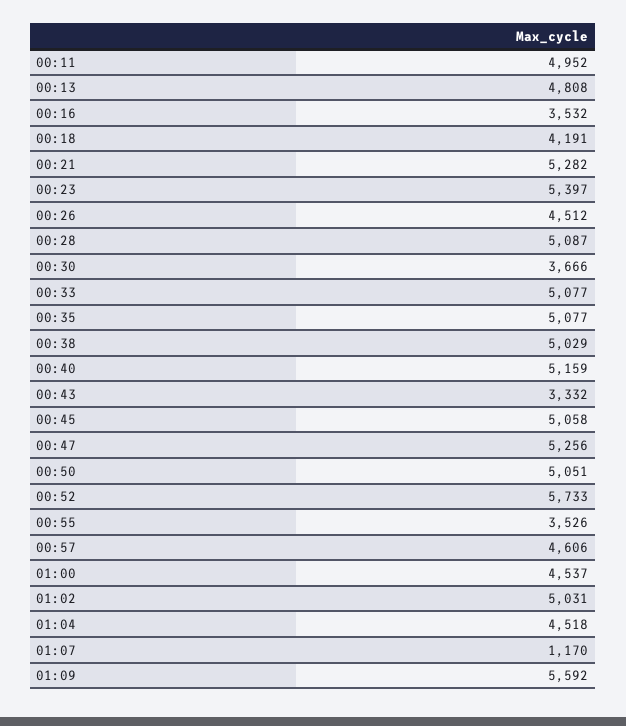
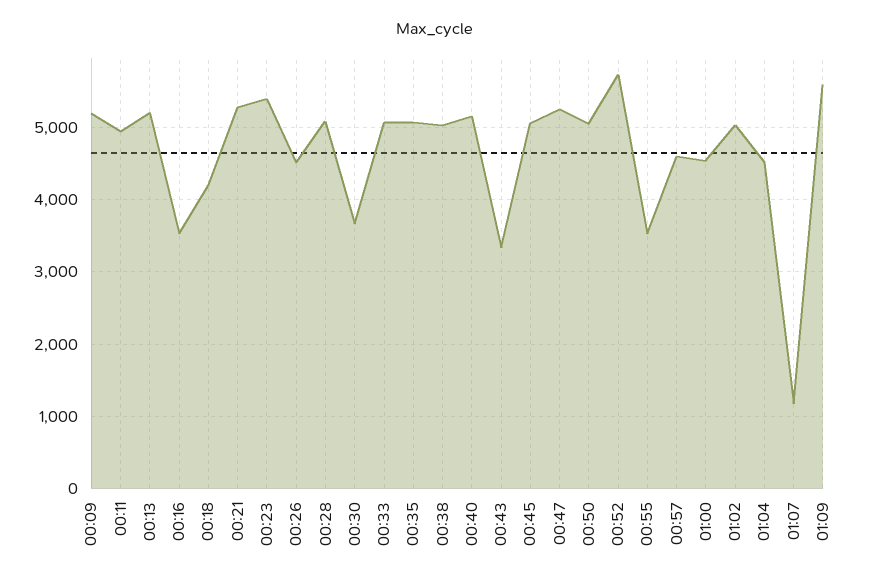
00:13: 4808 -> 5200
00:09: none -> 5200

